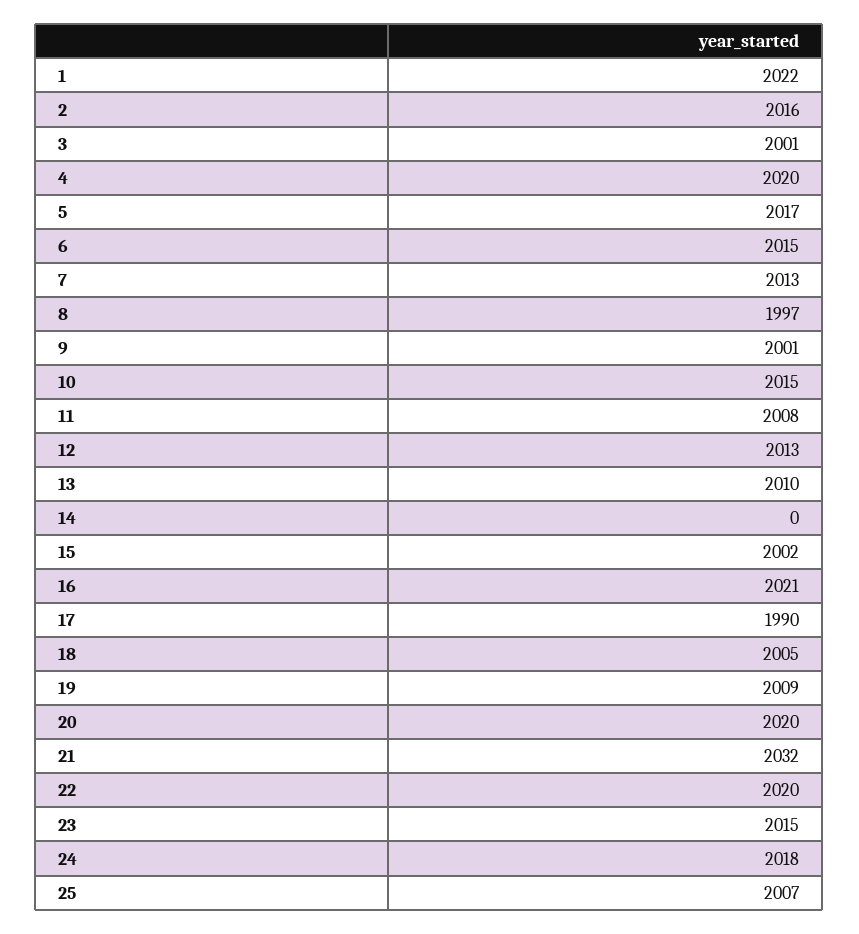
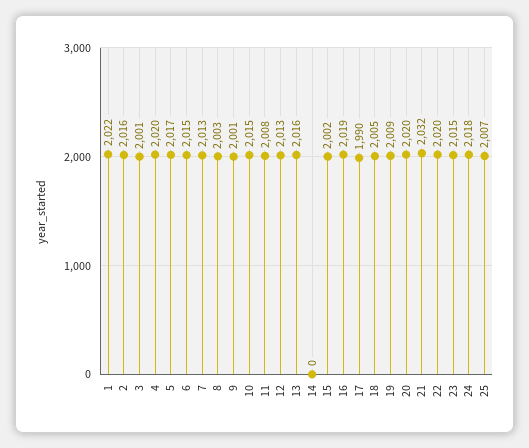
8: 1997 -> 2003
13: 2010 -> 2016
16: 2021 -> 2019

